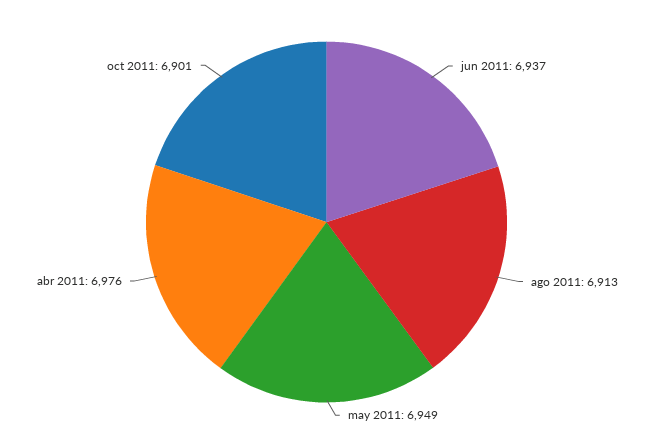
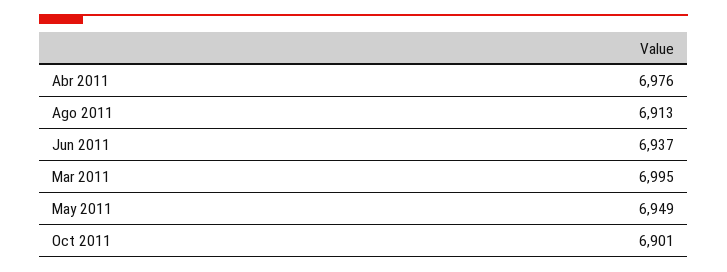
Mar 2011: none -> 6995

